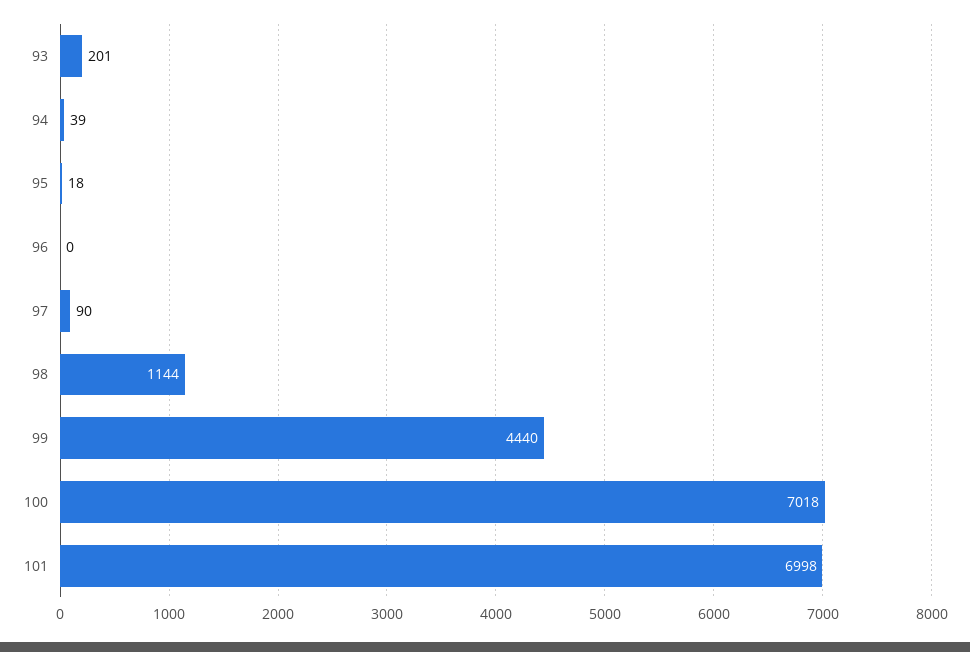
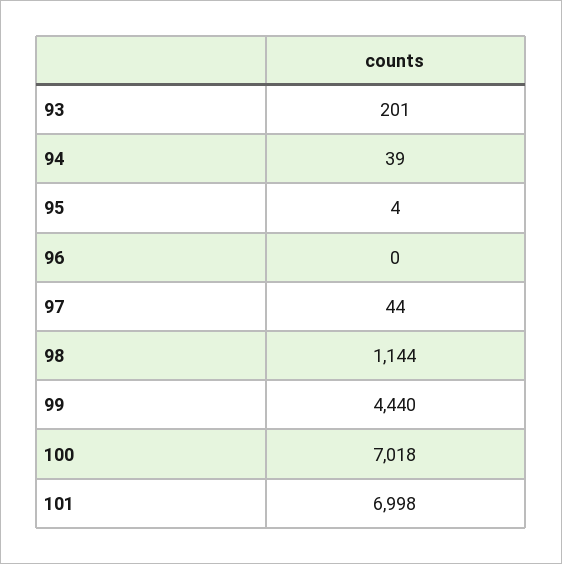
95: 18 -> 4
97: 90 -> 44

